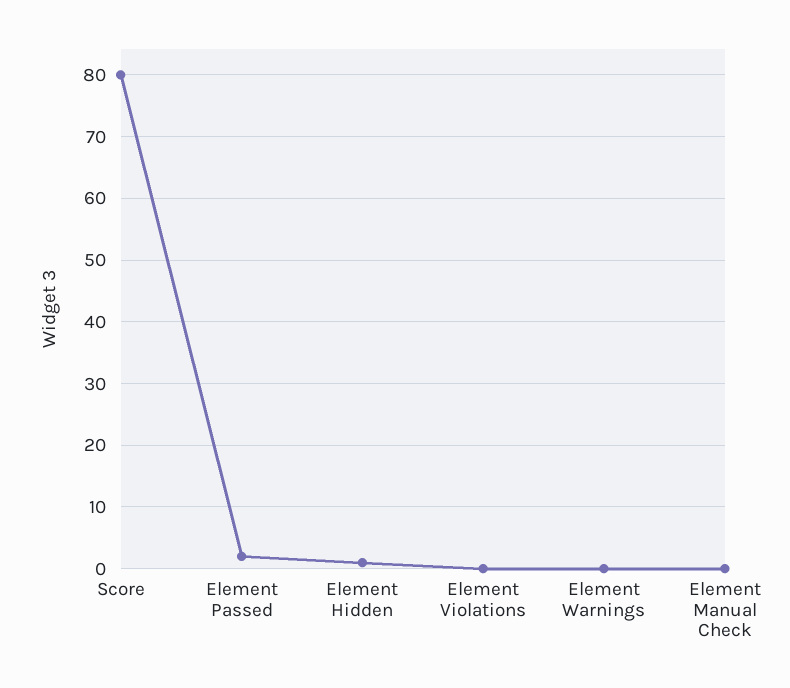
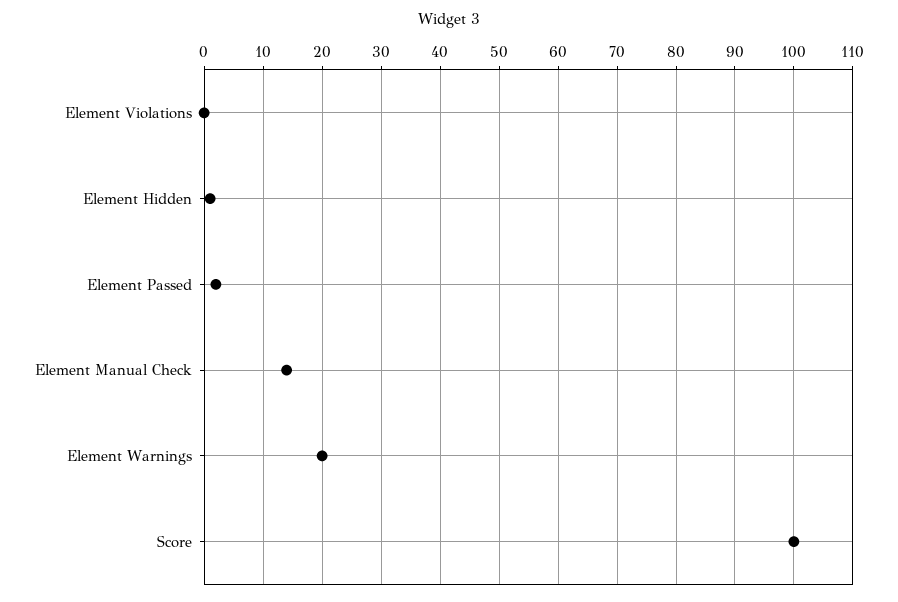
Score: 80 -> 100
Element Warnings: 0 -> 20
Element Manual Check: 0 -> 15

